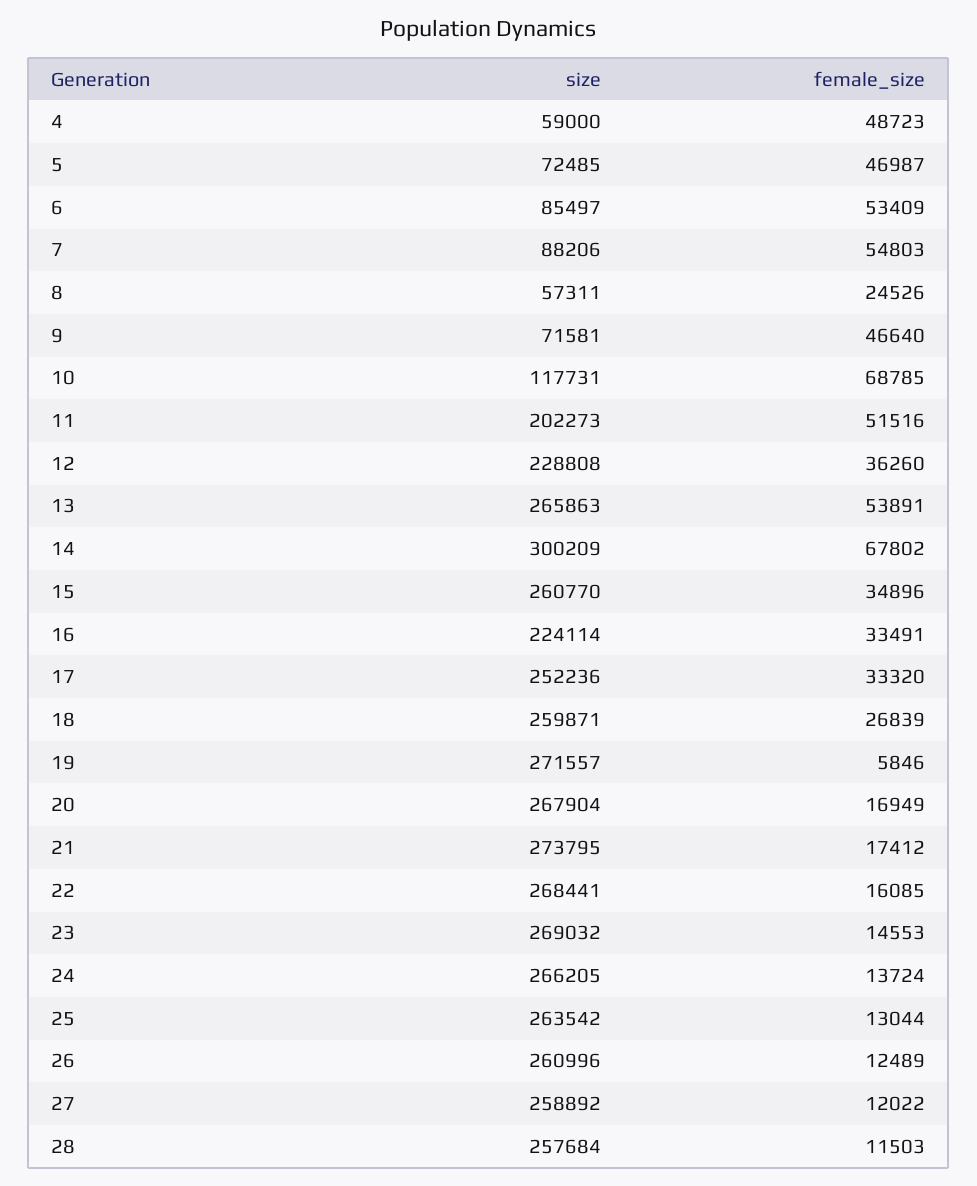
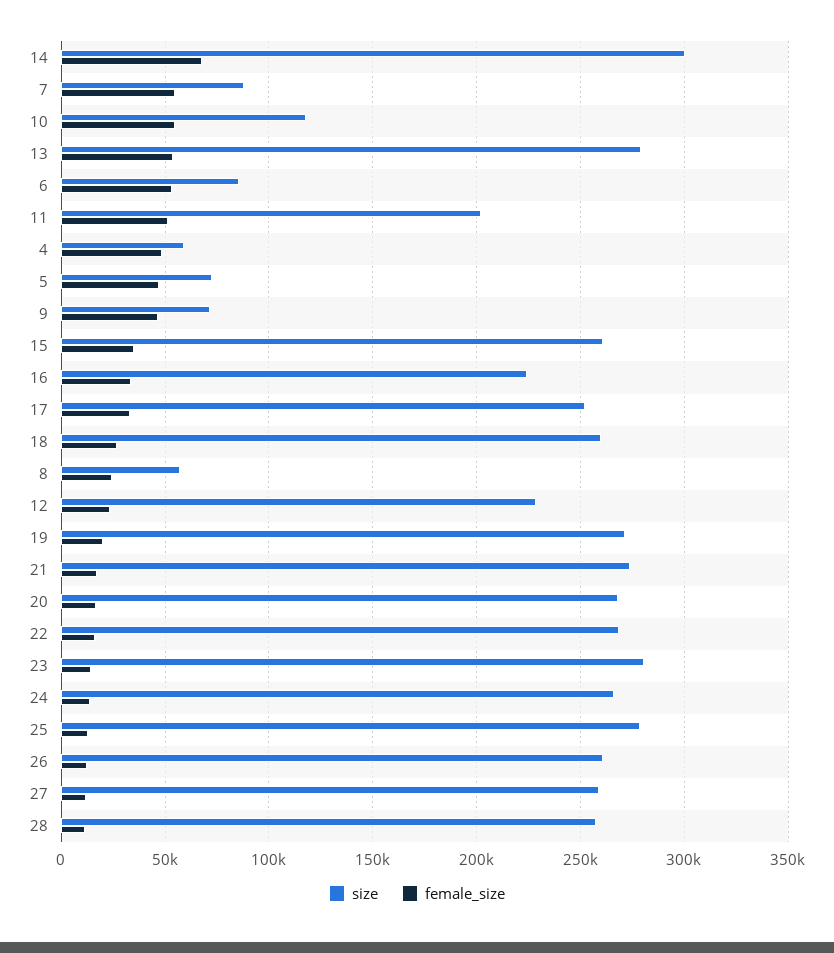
female_size, 10: 68785 -> 55000
female_size, 12: 36260 -> 25000
size, 13: 265863 -> 280000
female_size, 19: 5846 -> 20000
size, 23: 269032 -> 280000
size, 25: 263542 -> 280000

